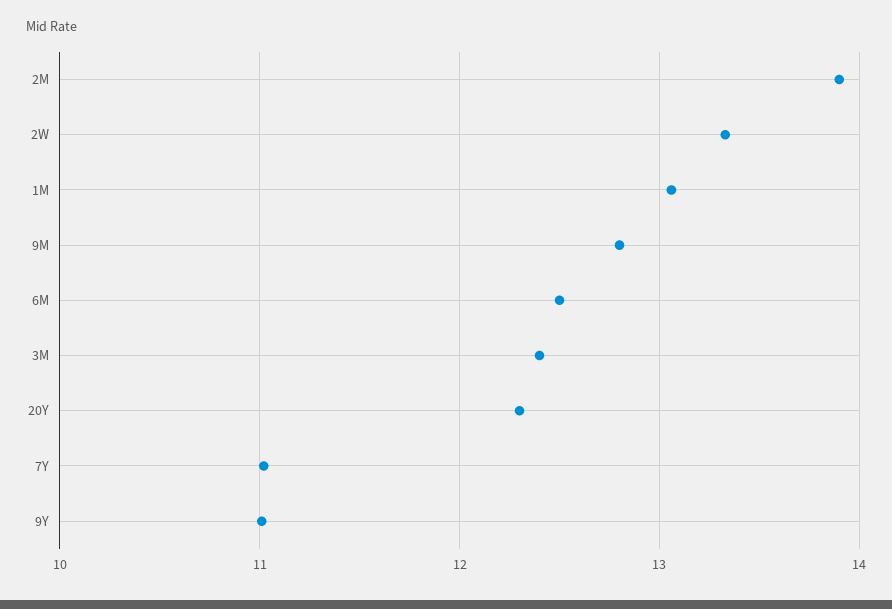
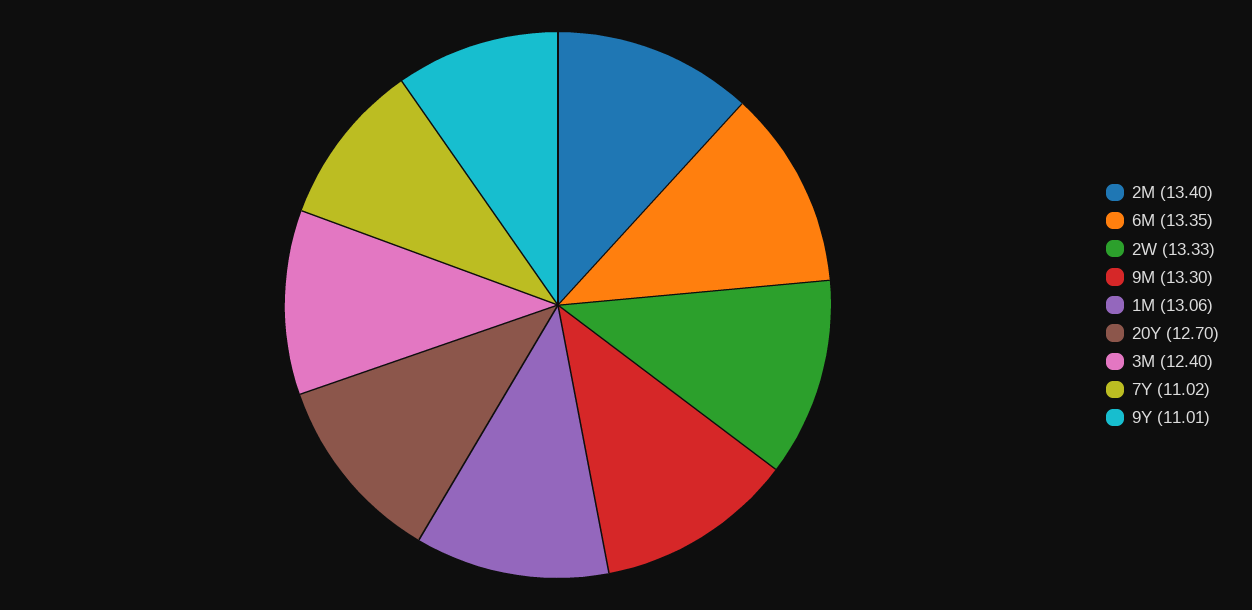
2M: 13.9 -> 13.4
9M: 12.8 -> 13.3
6M: 12.5 -> 13.35
20Y: 12.3 -> 12.7

